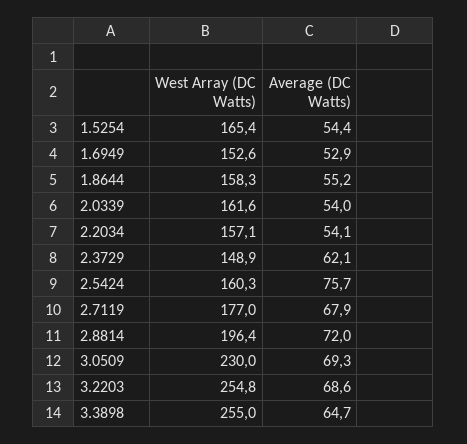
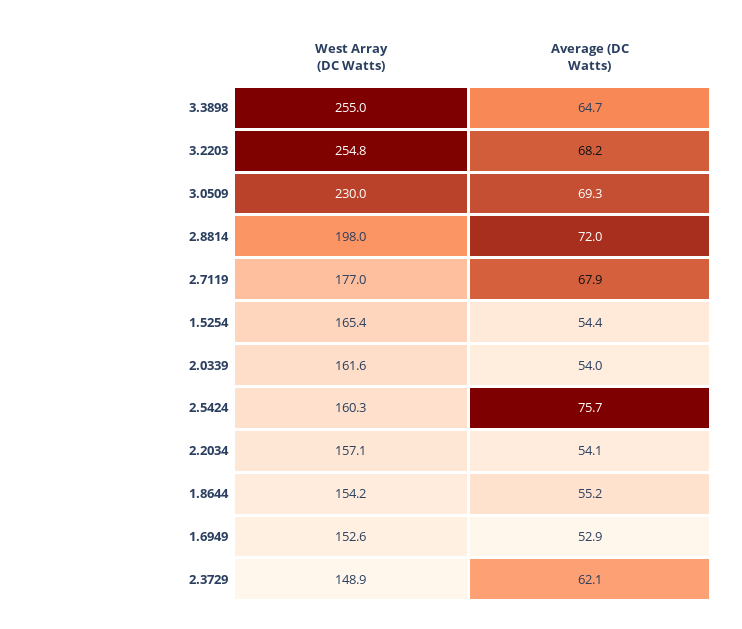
West Array (DC Watts), 1.8644: 158.3 -> 154.2
West Array (DC Watts), 2.8814: 196.4 -> 198
Average (DC Watts), 3.2203: 68.6 -> 68.2

